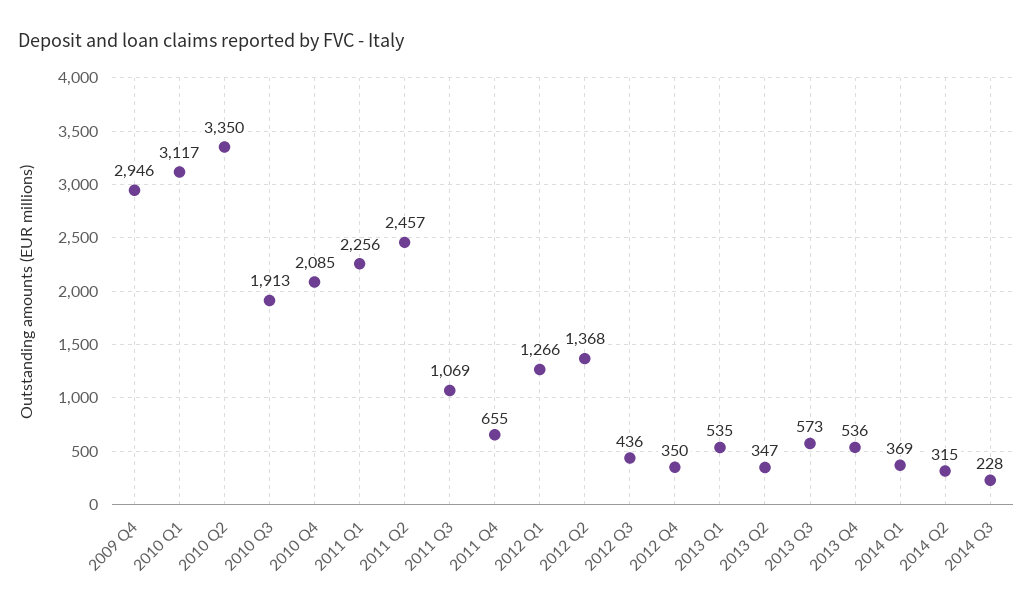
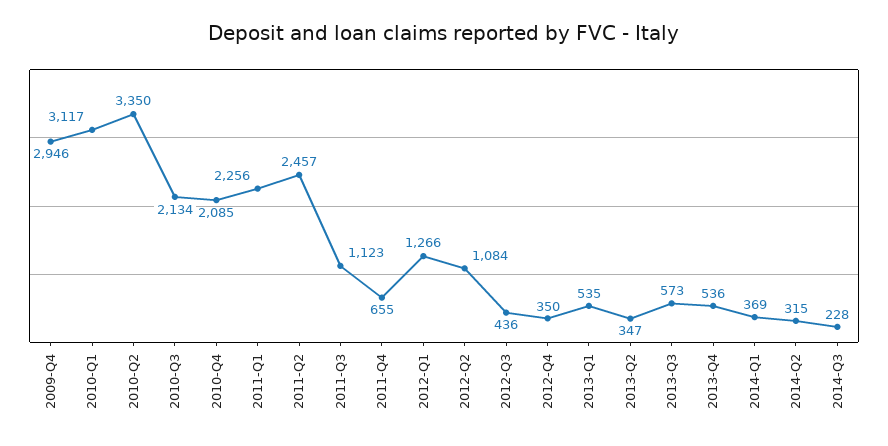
2010 Q3: 1913 -> 2134
2011 Q3: 1069 -> 1123
2012 Q2: 1368 -> 1084

